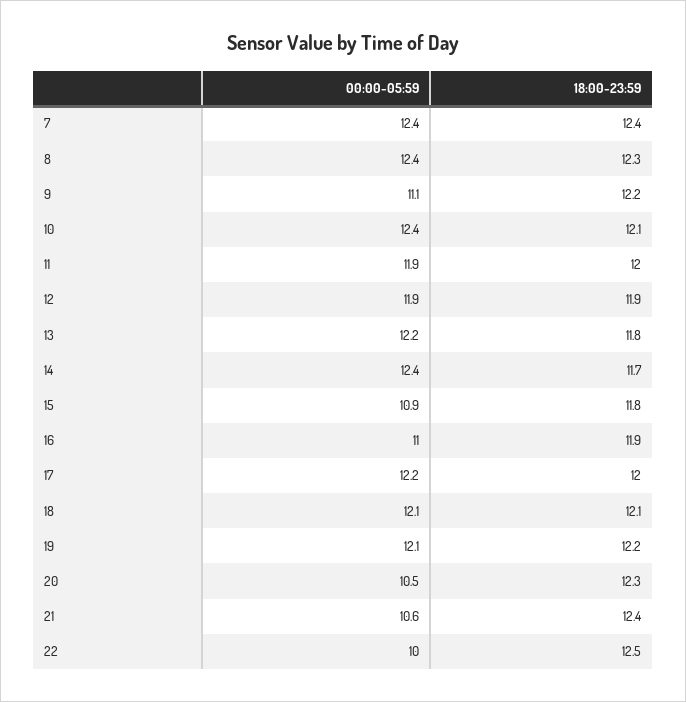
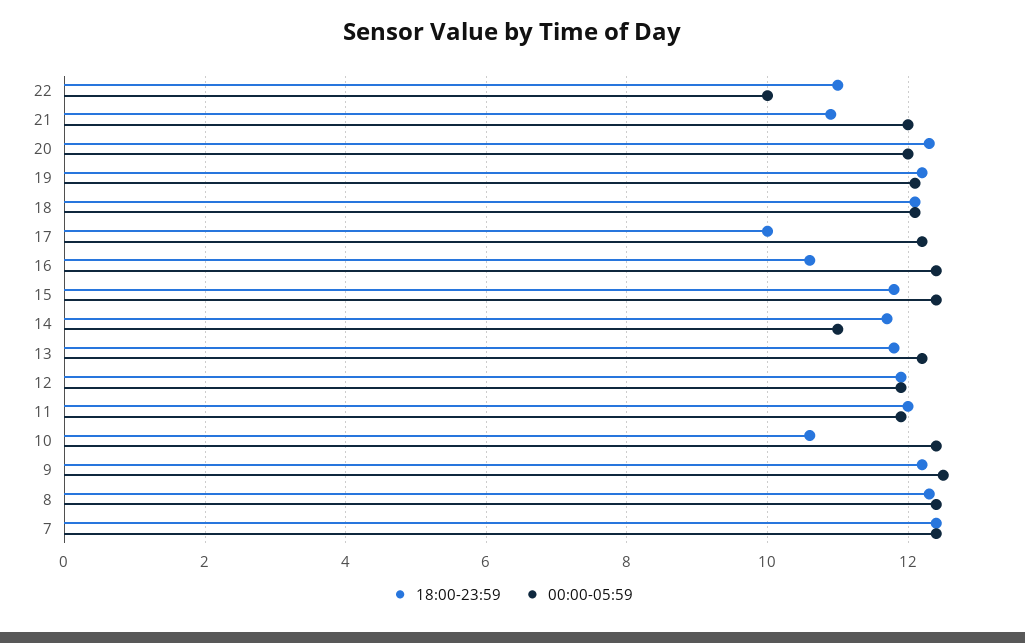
00:00-05:59, 9: 11.1 -> 12.5
18:00-23:59, 10: 12.1 -> 10.5
00:00-05:59, 14: 12.4 -> 11
00:00-05:59, 15: 10.9 -> 12.5
00:00-05:59, 16: 11 -> 12.5
18:00-23:59, 16: 11.9 -> 10.5
18:00-23:59, 17: 12 -> 10
00:00-05:59, 20: 10.5 -> 12
00:00-05:59, 21: 10.6 -> 12
18:00-23:59, 21: 12.4 -> 11
18:00-23:59, 22: 12.5 -> 11

